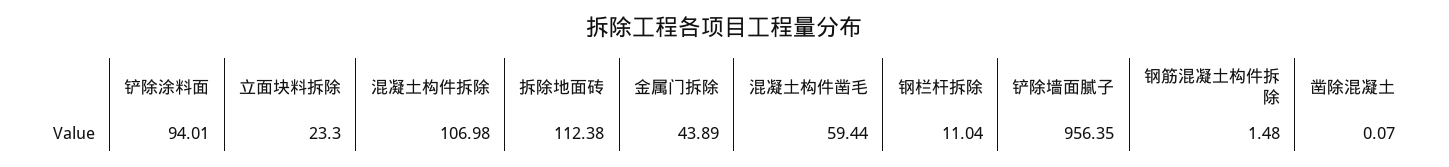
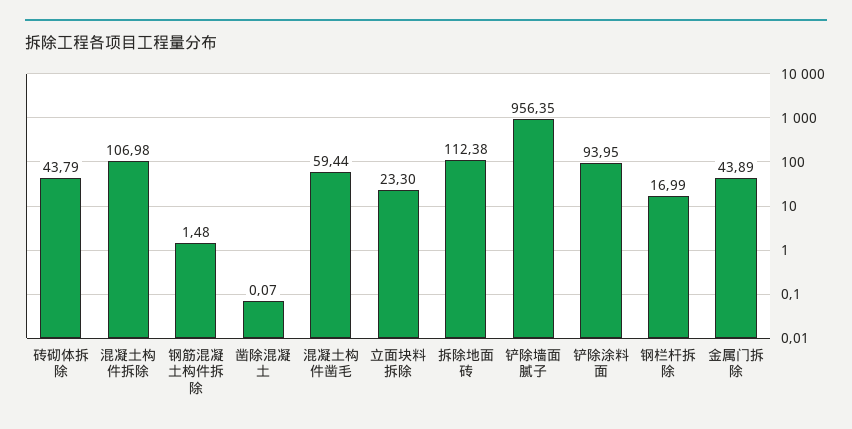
铲除涂料面: 94.01 -> 93.95
钢栏杆拆除: 11.04 -> 16.99
砖砌体拆除: none -> 43.79

